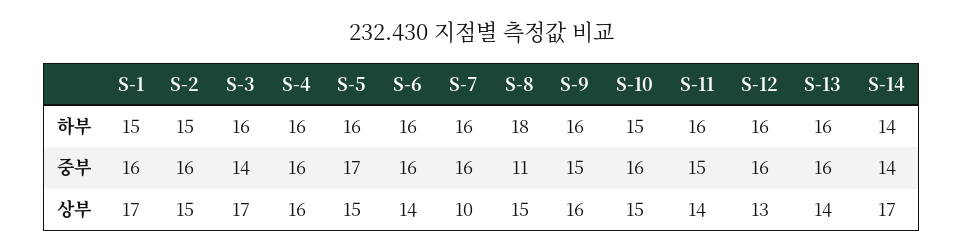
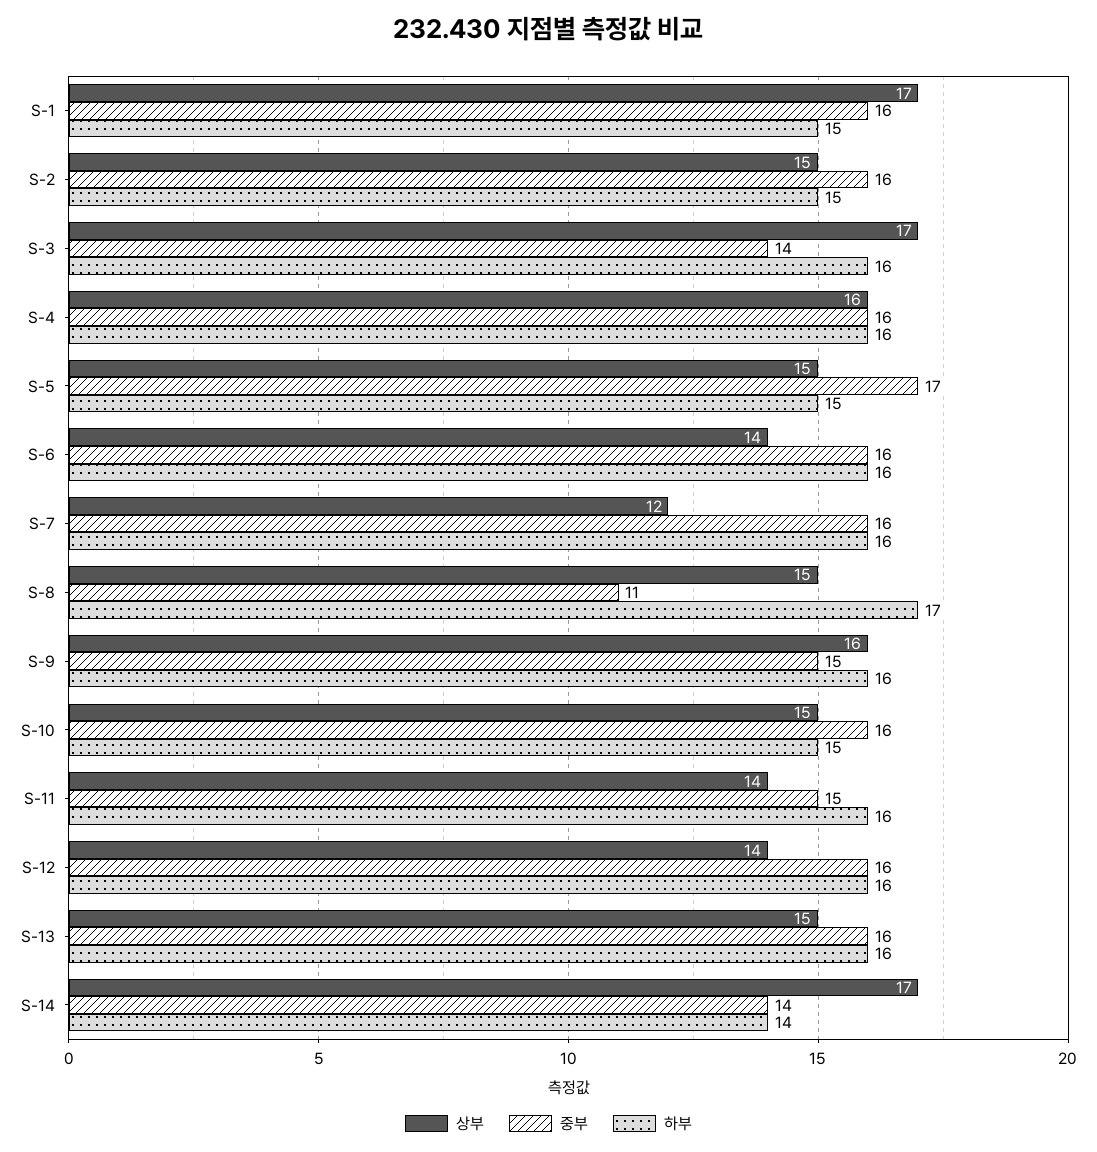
하부, S-5: 16 -> 15
하부, S-8: 18 -> 17
상부, S-7: 10 -> 12
상부, S-12: 13 -> 14
상부, S-13: 14 -> 15

